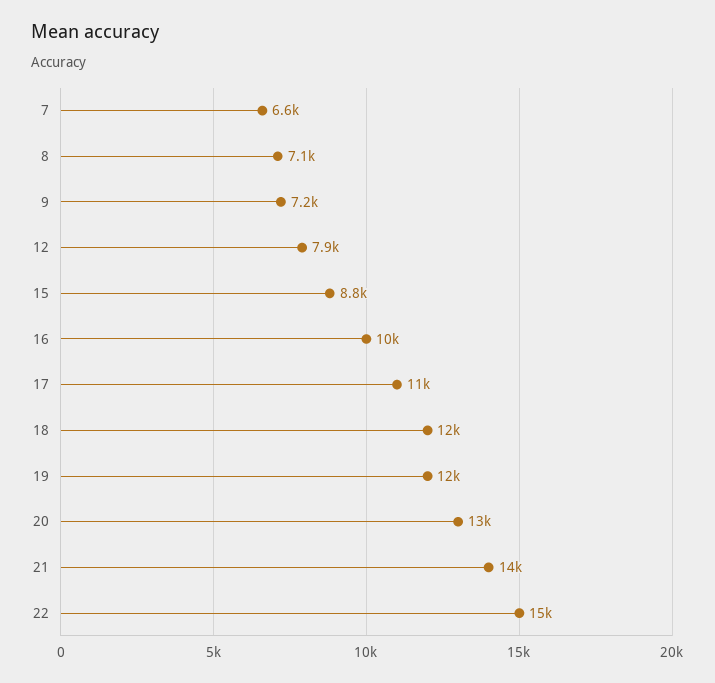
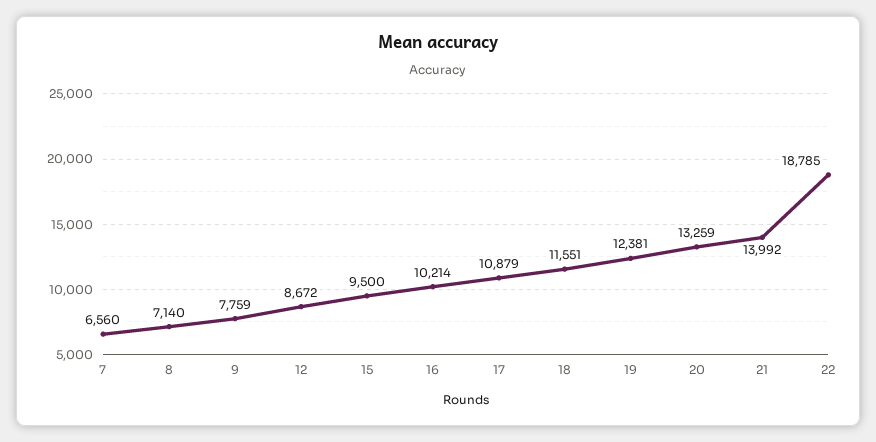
9: 7200 -> 7759
12: 7900 -> 8672
15: 8800 -> 9500
22: 15000 -> 18785

